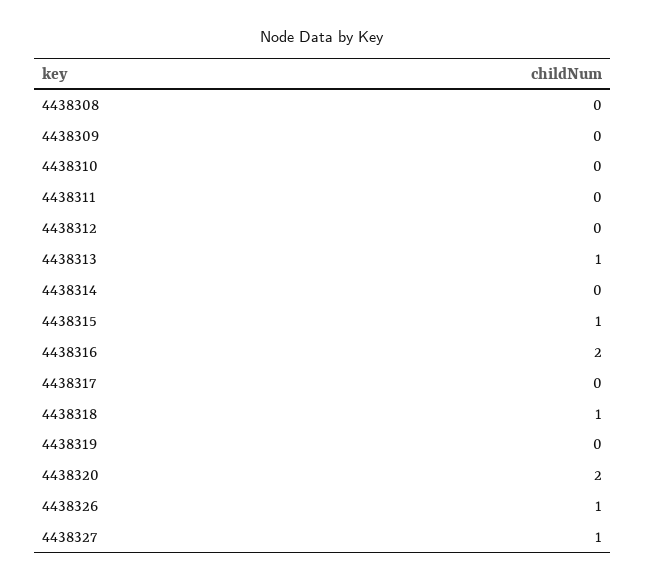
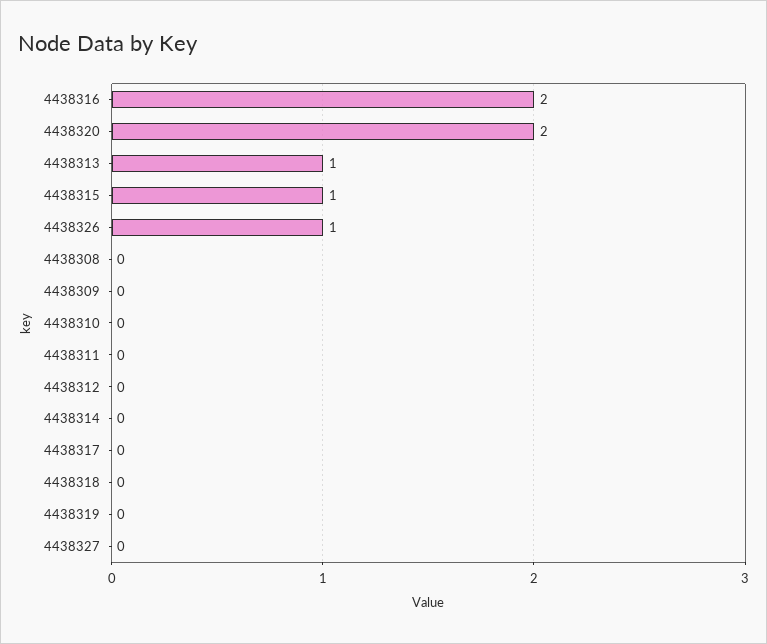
4438318: 1 -> 0
4438327: 1 -> 0

